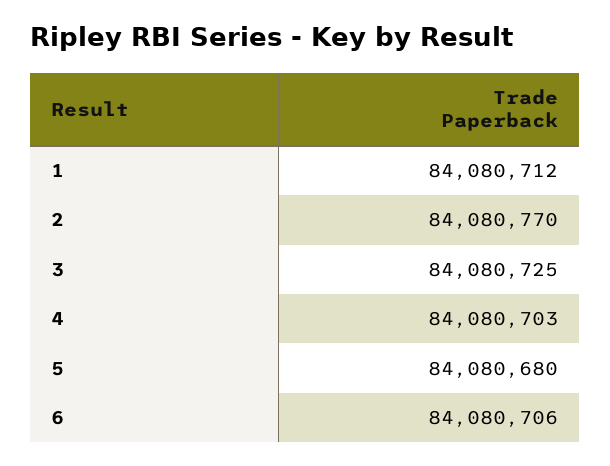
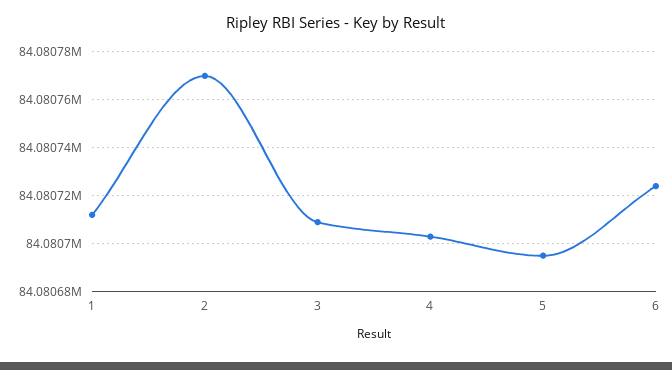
3: 84080725 -> 84080710
5: 84080680 -> 84080695
6: 84080706 -> 84080725

